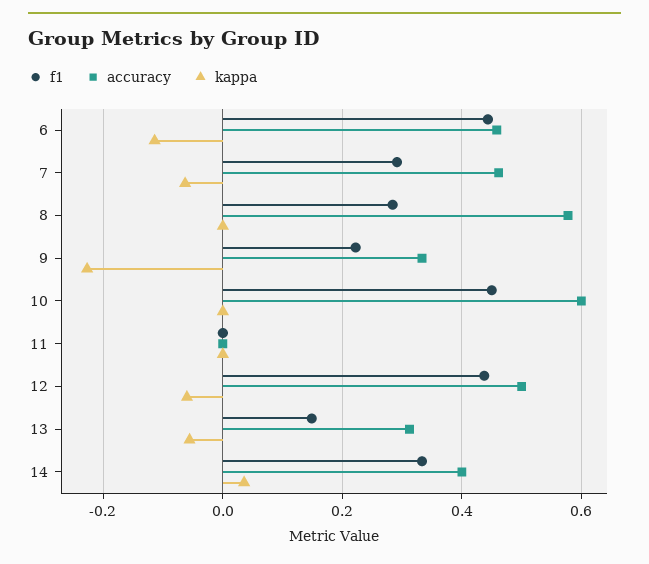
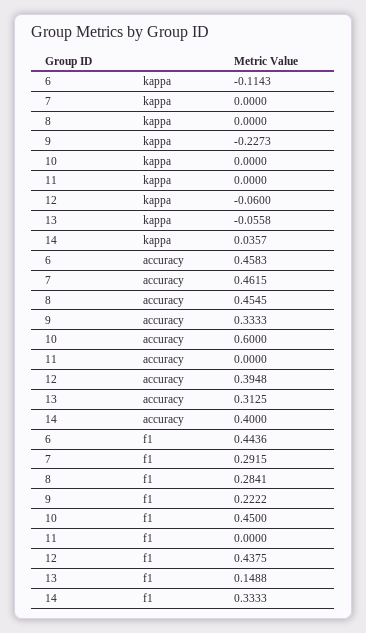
kappa, 7: -0.06 -> 0
accuracy, 8: 0.58 -> 0.4545
accuracy, 12: 0.5 -> 0.3948

